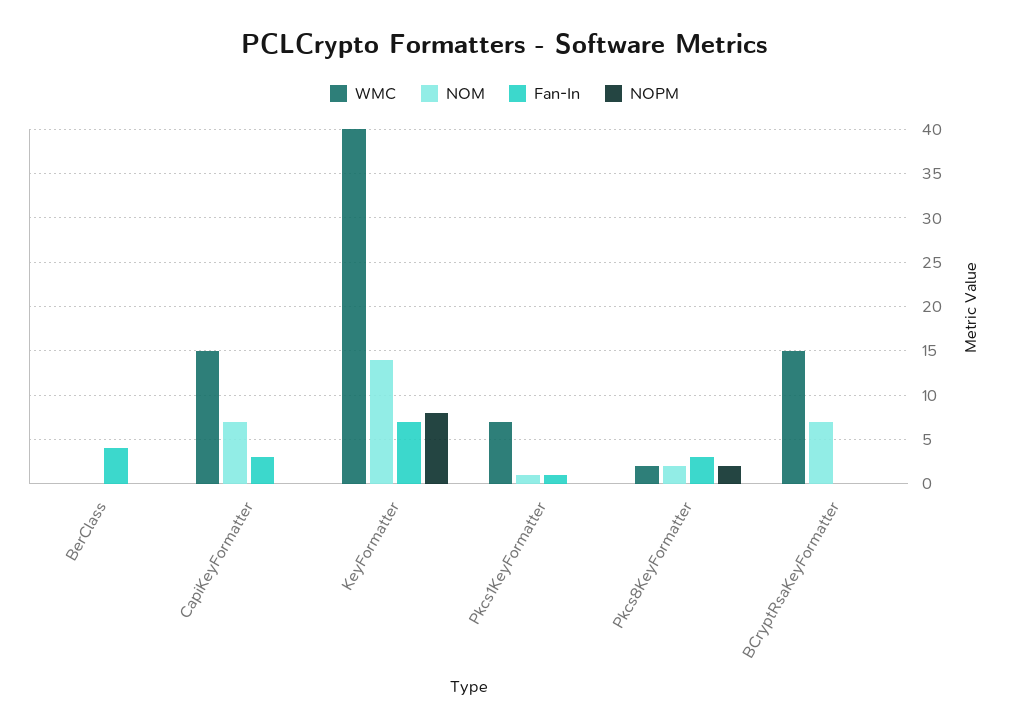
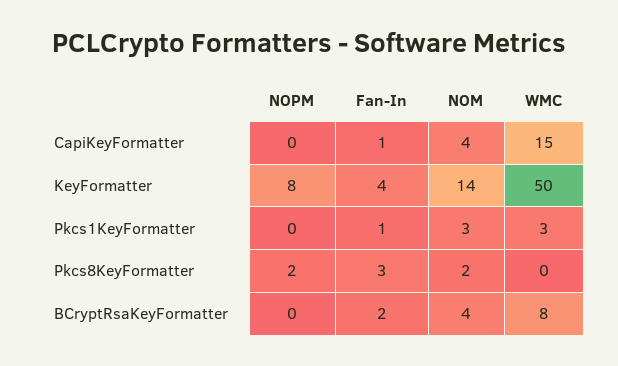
WMC, BerClass: 0 -> none
NOM, BerClass: 0 -> none
Fan-In, BerClass: 4 -> none
NOPM, BerClass: 0 -> none
NOM, CapiKeyFormatter: 7 -> 4
Fan-In, CapiKeyFormatter: 3 -> 1
WMC, KeyFormatter: 40 -> 50
Fan-In, KeyFormatter: 7 -> 4
WMC, Pkcs1KeyFormatter: 7 -> 3
NOM, Pkcs1KeyFormatter: 1 -> 3
WMC, Pkcs8KeyFormatter: 2 -> 0
WMC, BCryptRsaKeyFormatter: 15 -> 8
NOM, BCryptRsaKeyFormatter: 7 -> 4
Fan-In, BCryptRsaKeyFormatter: 0 -> 2

